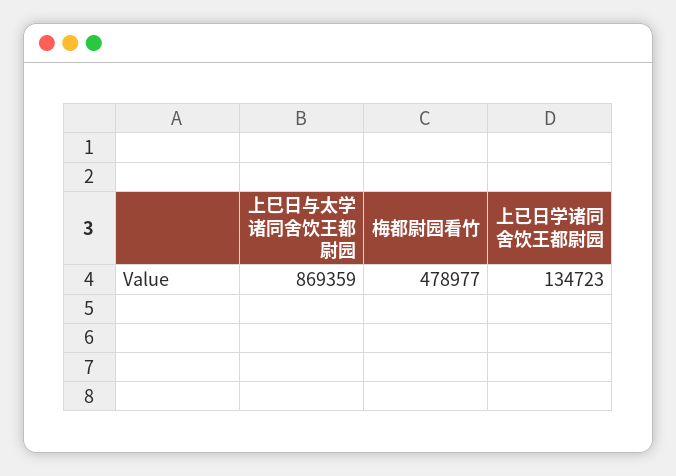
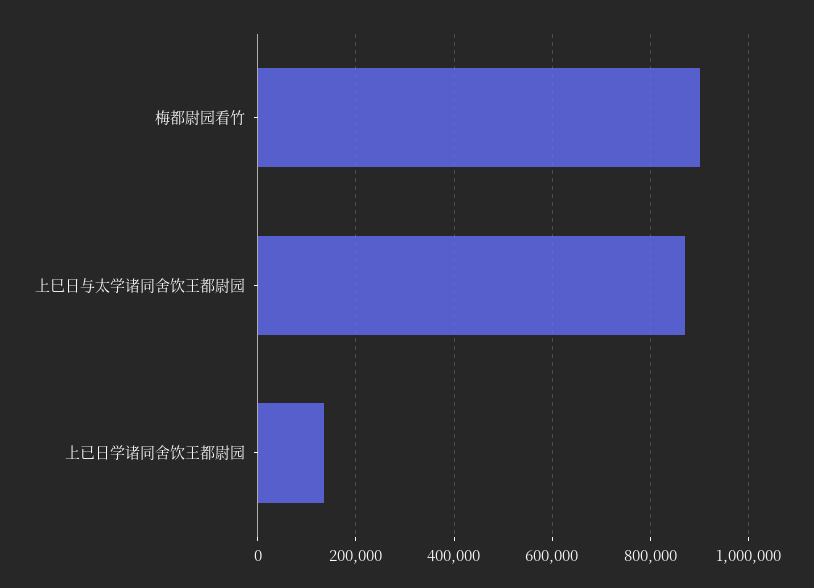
梅都尉园看竹: 478977 -> 900000

